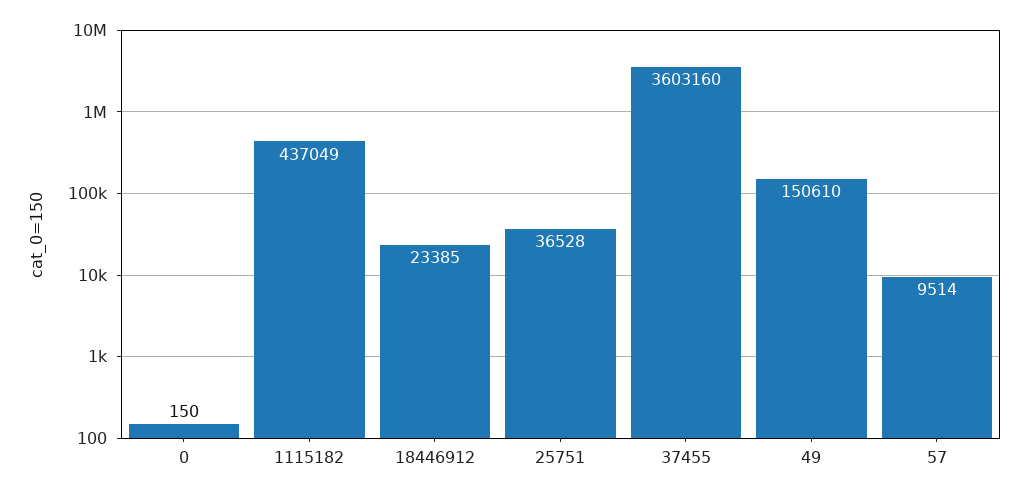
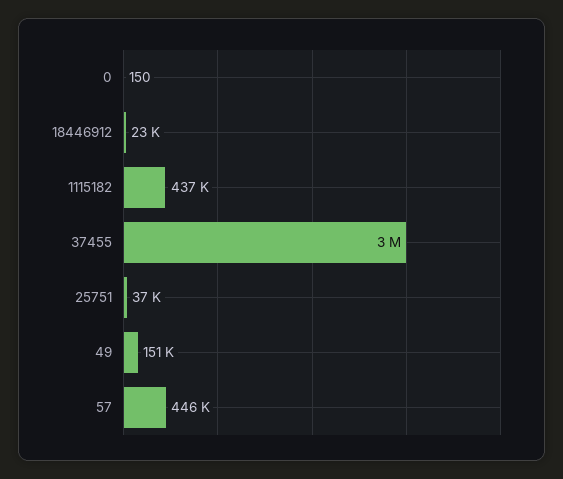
37455: 3603160 -> 3000000
57: 9514 -> 446000

